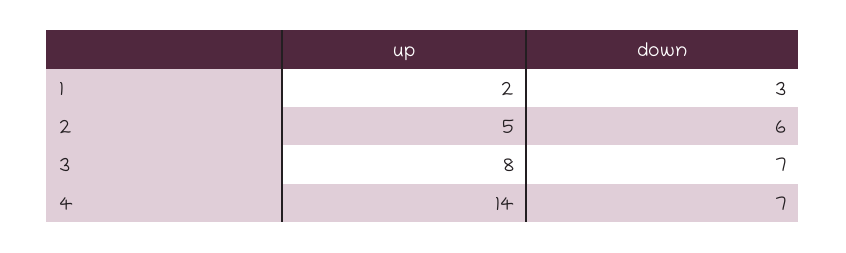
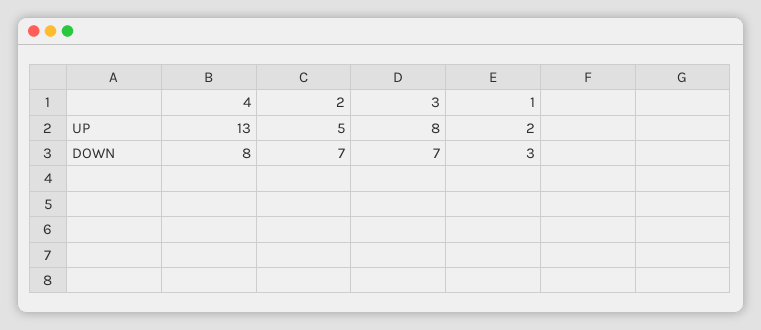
down, 2: 6 -> 7
up, 4: 14 -> 13
down, 4: 7 -> 8

